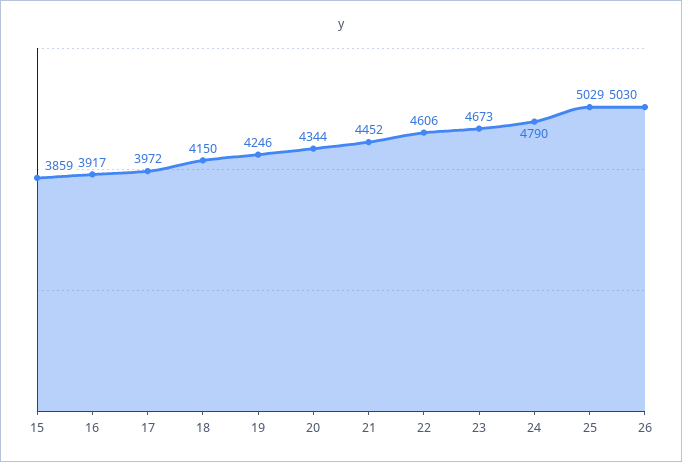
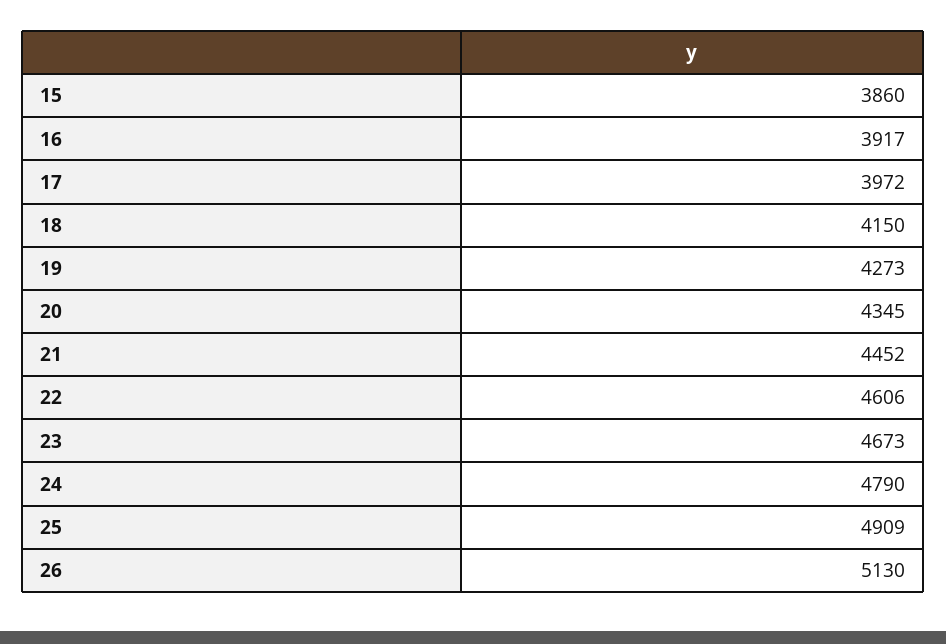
15: 3859 -> 3860
19: 4246 -> 4273
20: 4344 -> 4345
25: 5029 -> 4909
26: 5030 -> 5130

